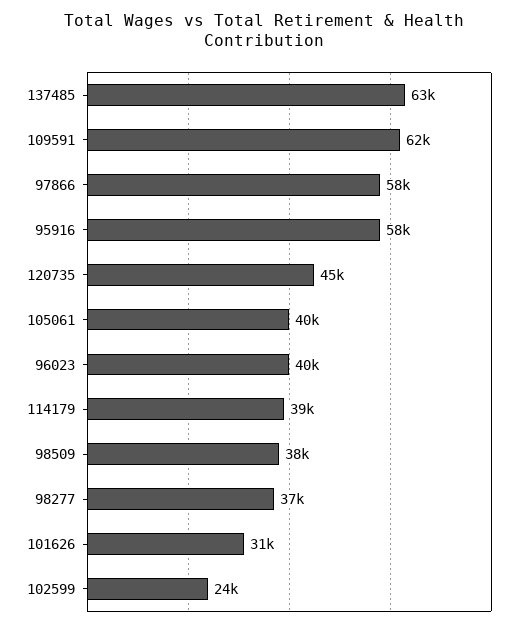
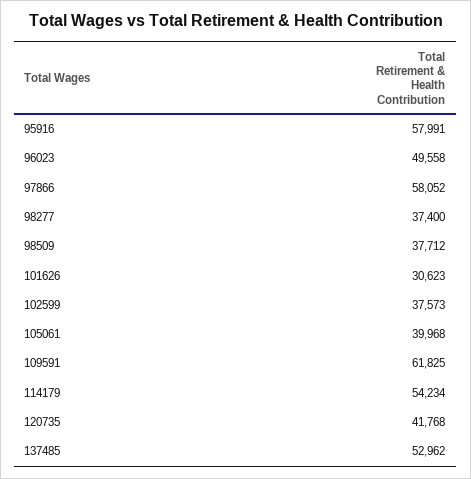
137485: 63000 -> 52962
120735: 45000 -> 41768
96023: 40000 -> 49558
114179: 39000 -> 54234
102599: 24000 -> 37573

